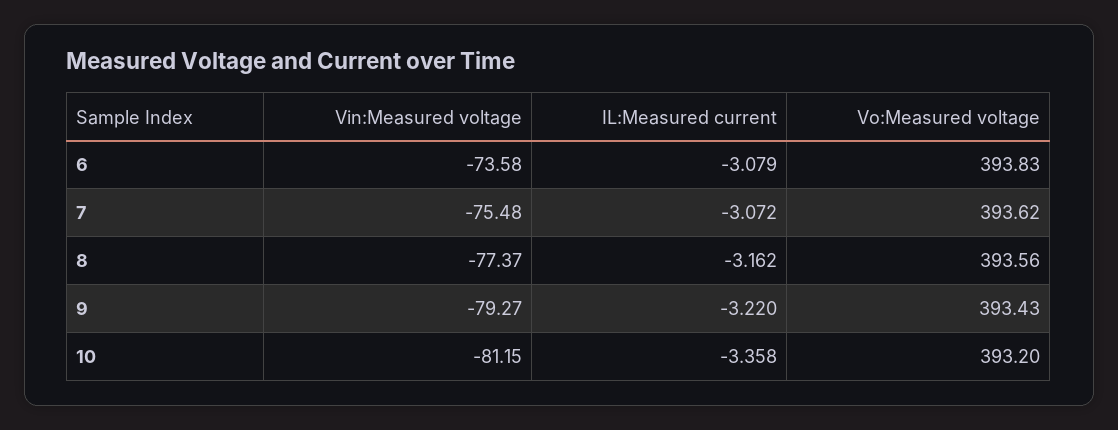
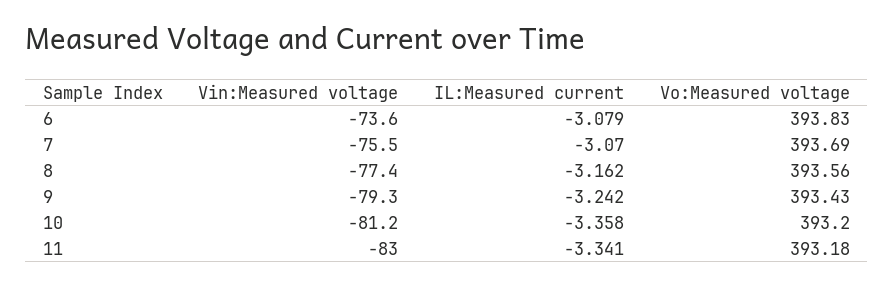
IL:Measured current, 7: -3.072 -> -3.07
Vo:Measured voltage, 7: 393.62 -> 393.69
IL:Measured current, 9: -3.22 -> -3.242
Vin:Measured voltage, 11: none -> -83
IL:Measured current, 11: none -> -3.341
Vo:Measured voltage, 11: none -> 393.18

